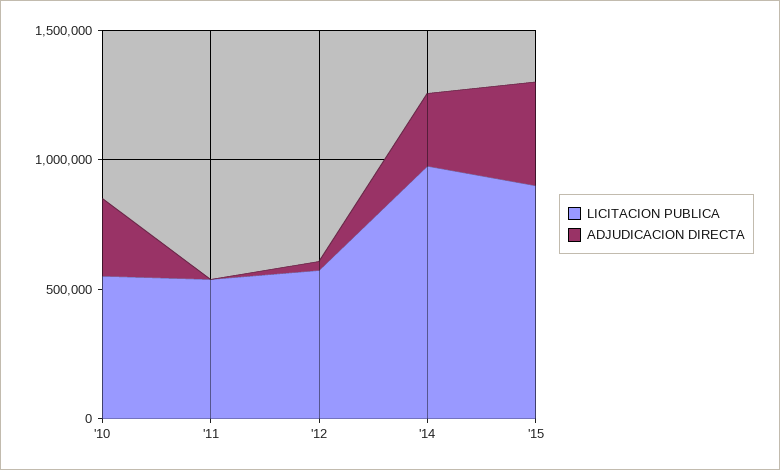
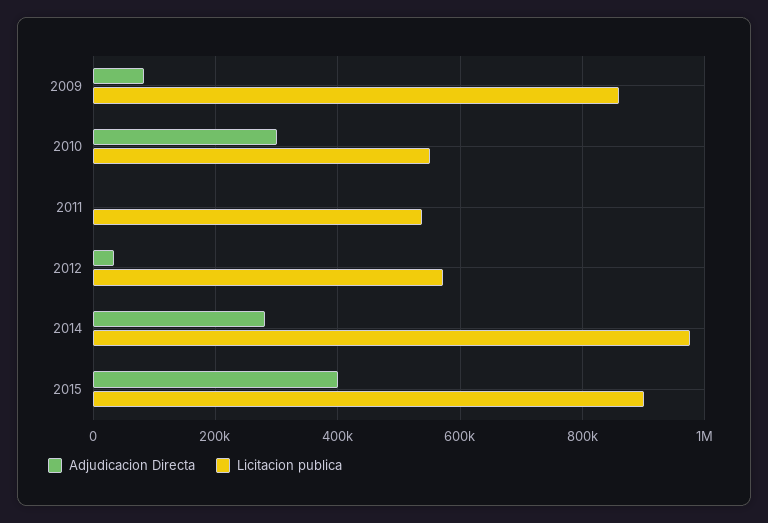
ADJUDICACION DIRECTA, 2009: none -> 80000
LICITACION PUBLICA, 2009: none -> 860000

